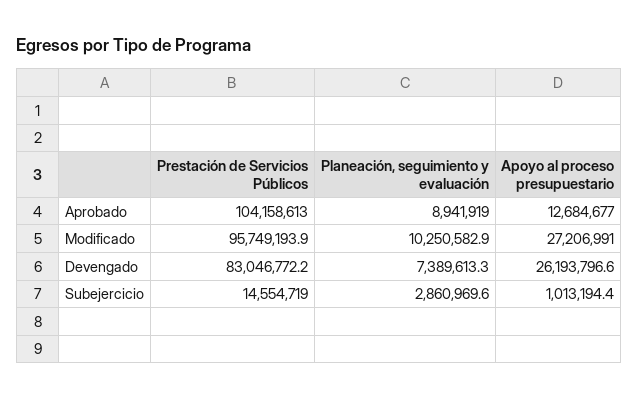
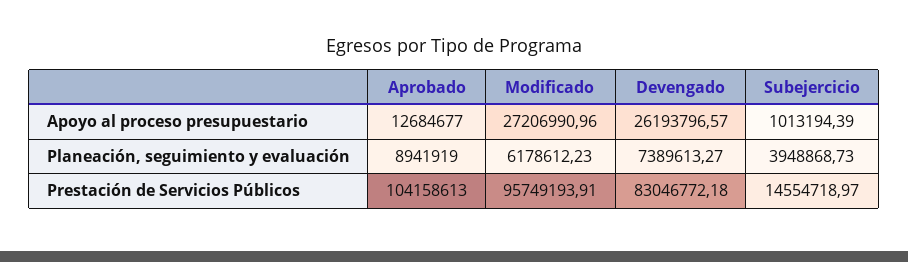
Planeación, seguimiento y evaluación, Modificado: 10250582.9 -> 6178612.23
Planeación, seguimiento y evaluación, Subejercicio: 2860969.6 -> 3948868.73

